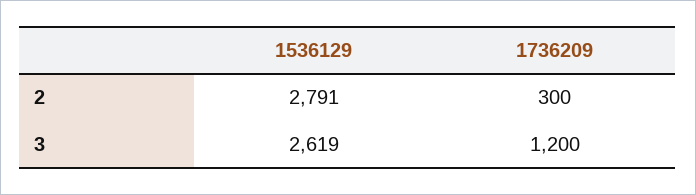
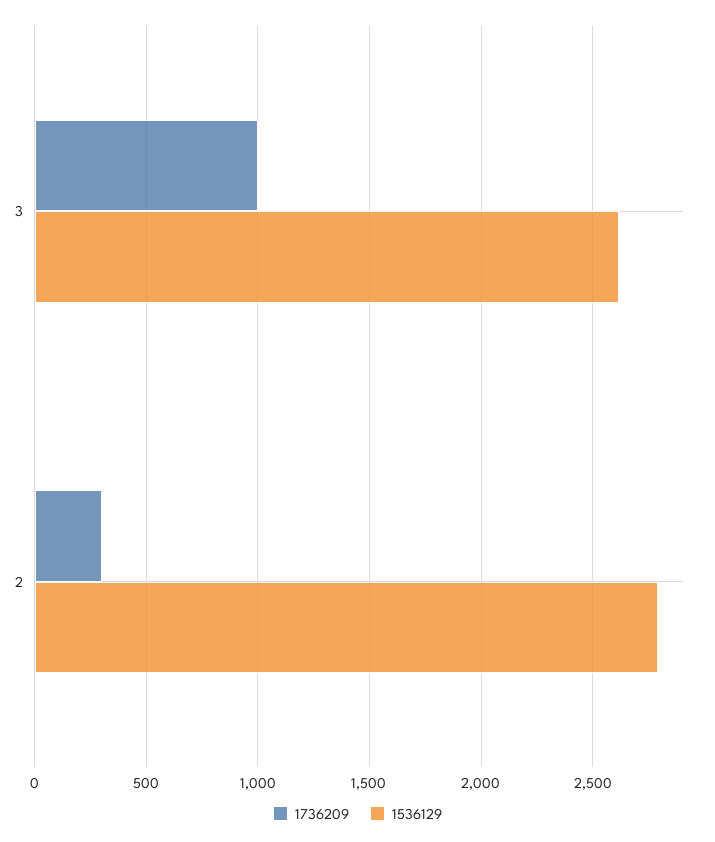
1736209, 3: 1200 -> 1000

